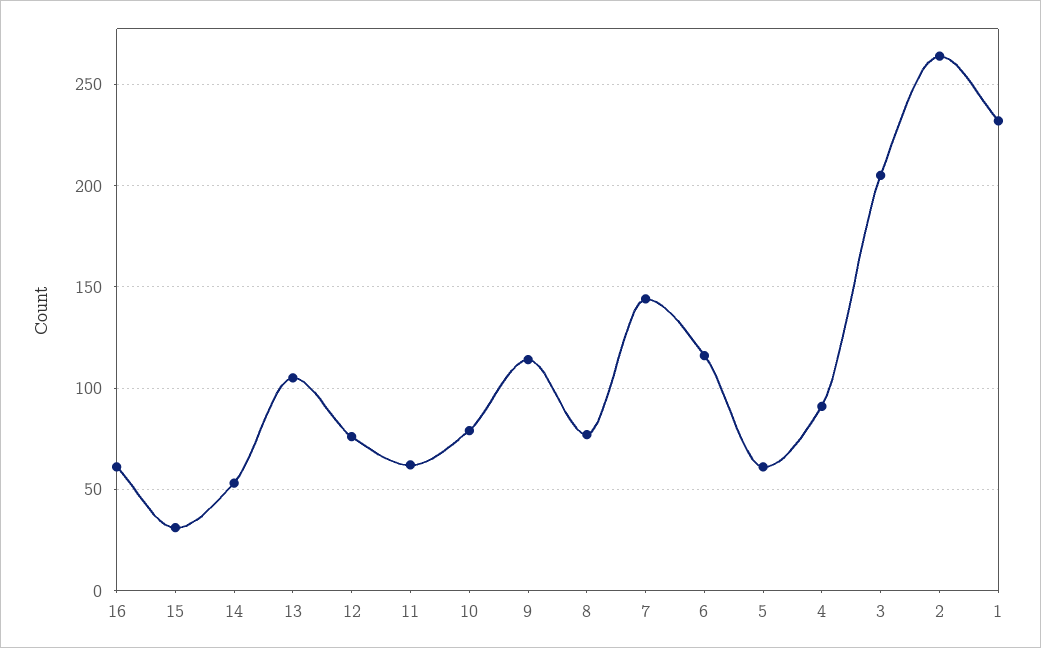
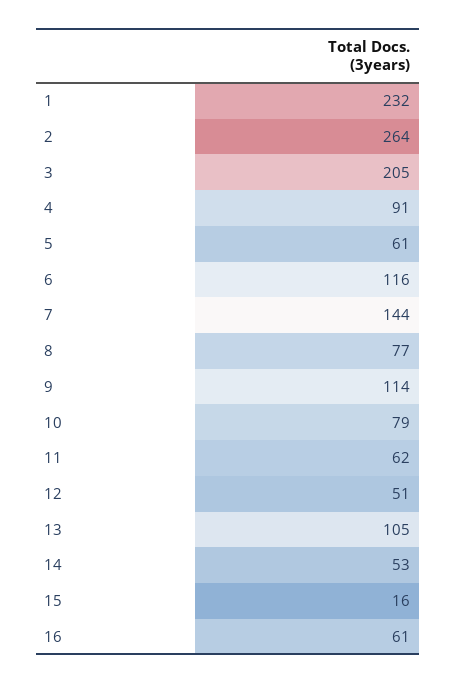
15: 30 -> 16
12: 75 -> 51

